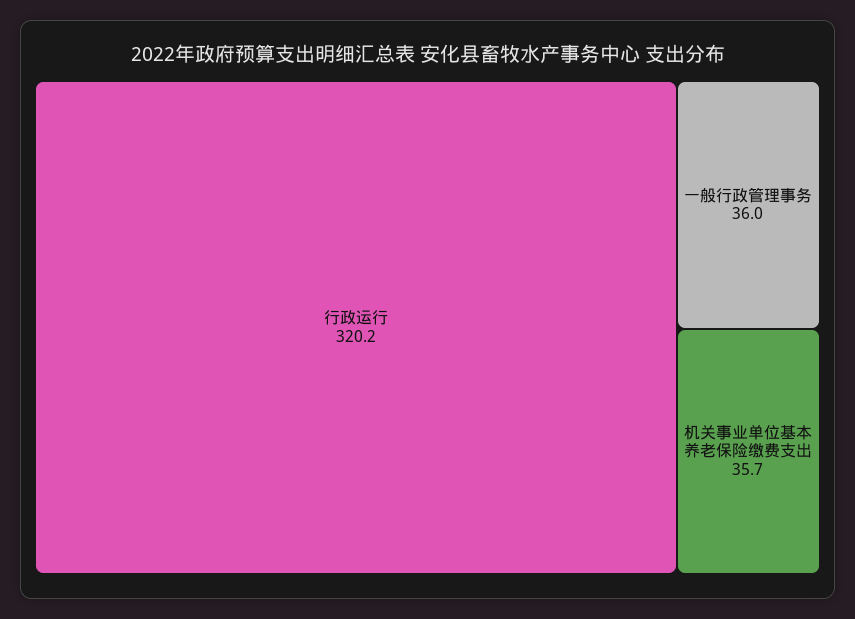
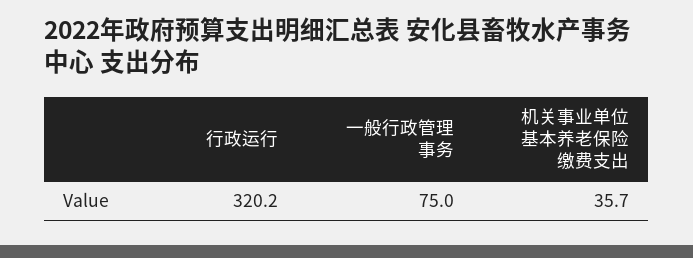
一般行政管理事务: 36 -> 75

